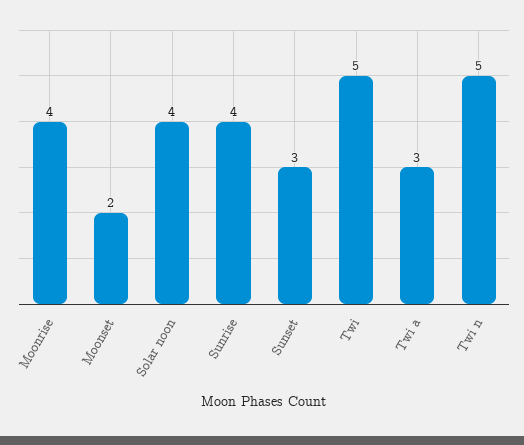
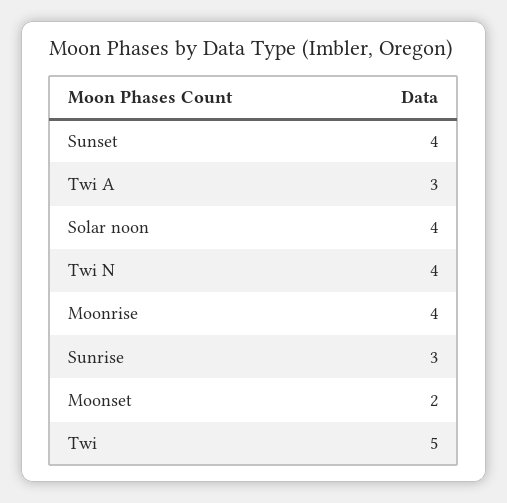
Sunrise: 4 -> 3
Sunset: 3 -> 4
Twi n: 5 -> 4

